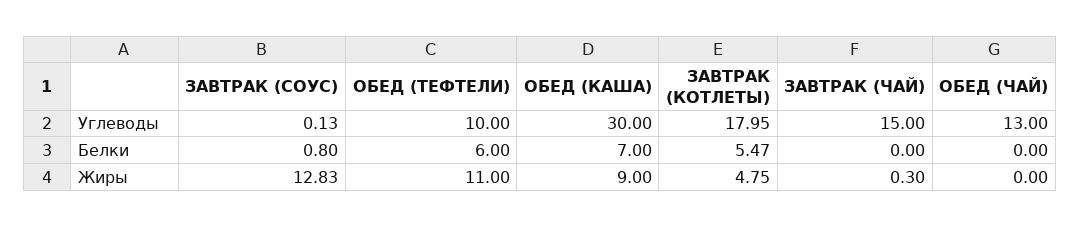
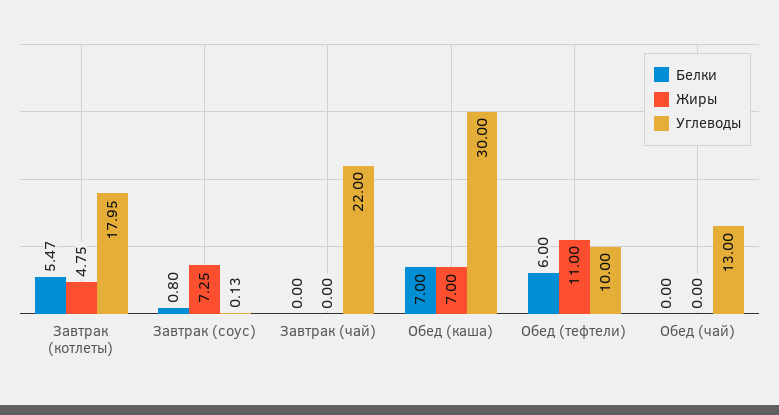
Углеводы, ЗАВТРАК (ЧАЙ): 15 -> 22
Жиры, ЗАВТРАК (СОУС): 12.83 -> 7.25
Жиры, ОБЕД (КАША): 9 -> 7
Жиры, ЗАВТРАК (ЧАЙ): 0.3 -> 0

